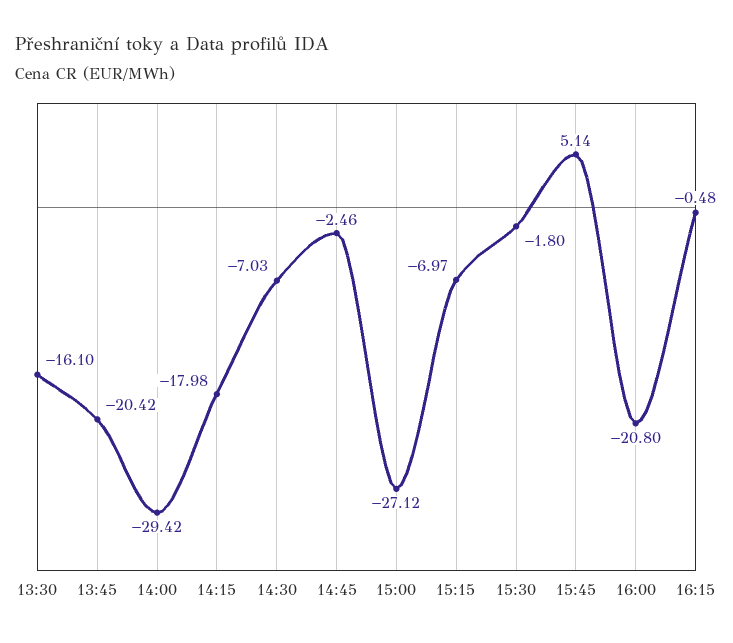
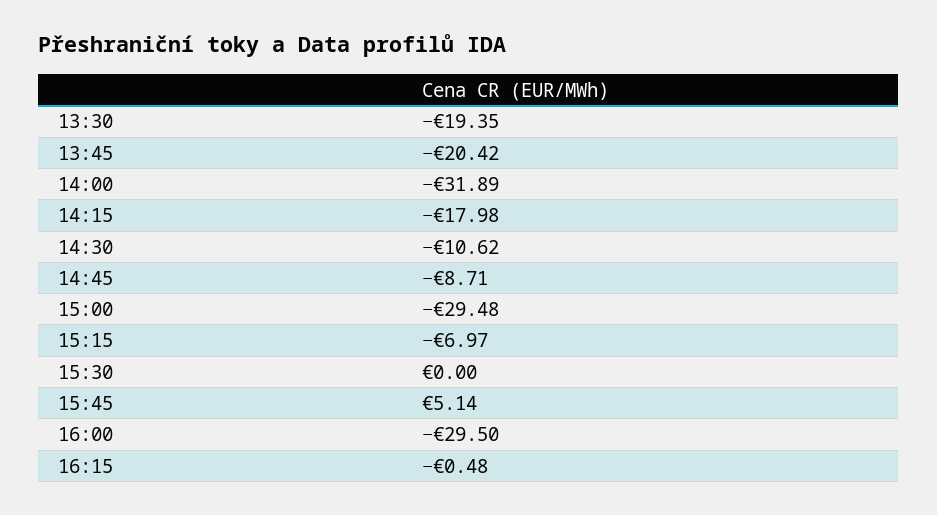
13:30: -16.1 -> -19.35
14:00: -29.42 -> -31.89
14:30: -7.03 -> -10.62
14:45: -2.46 -> -8.71
15:00: -27.12 -> -29.48
15:30: -1.8 -> 0
16:00: -20.8 -> -29.5

